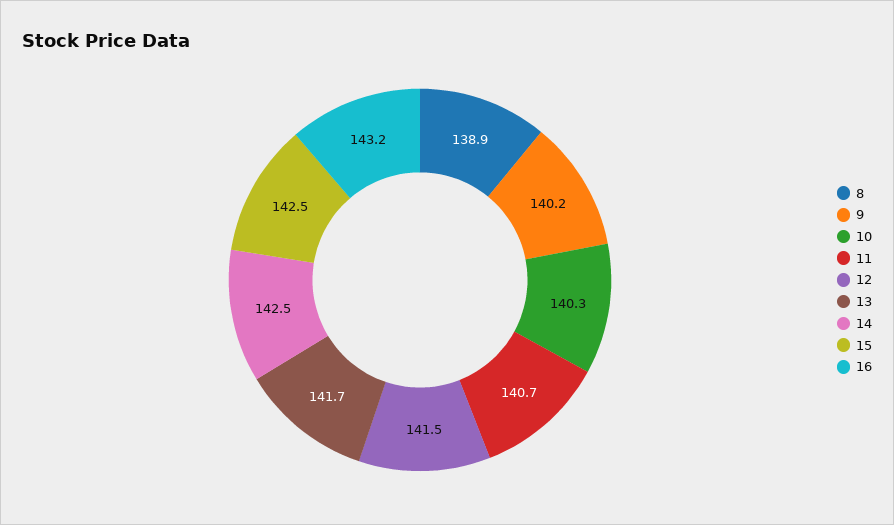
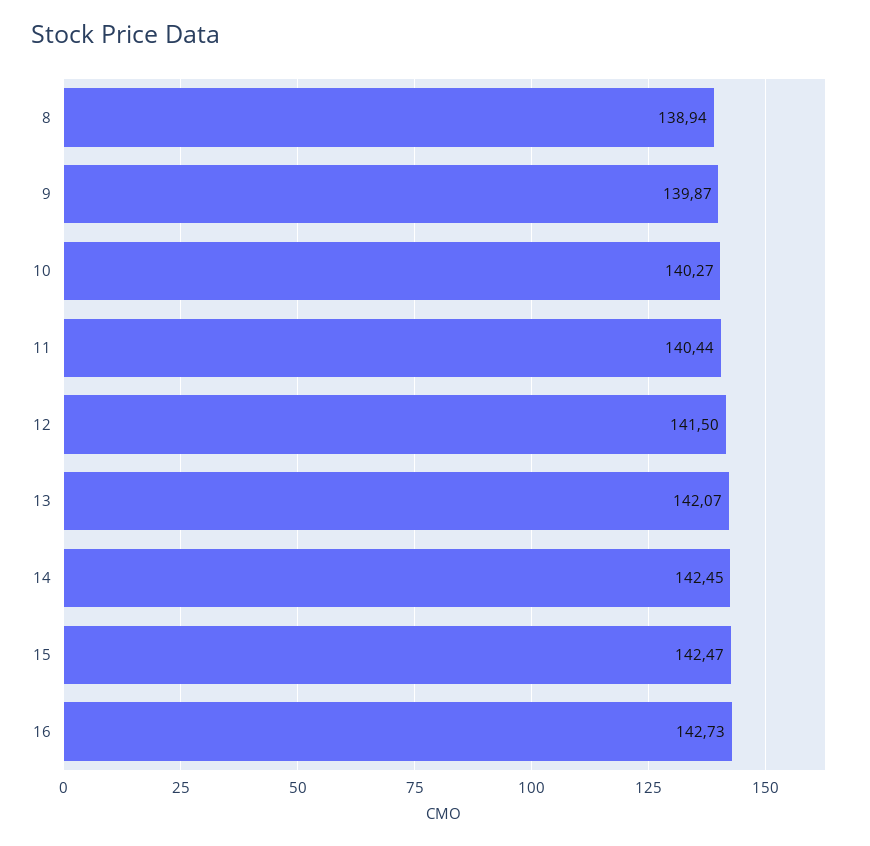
9: 140.2 -> 139.87
11: 140.7 -> 140.44
13: 141.7 -> 142.07
16: 143.2 -> 142.73

